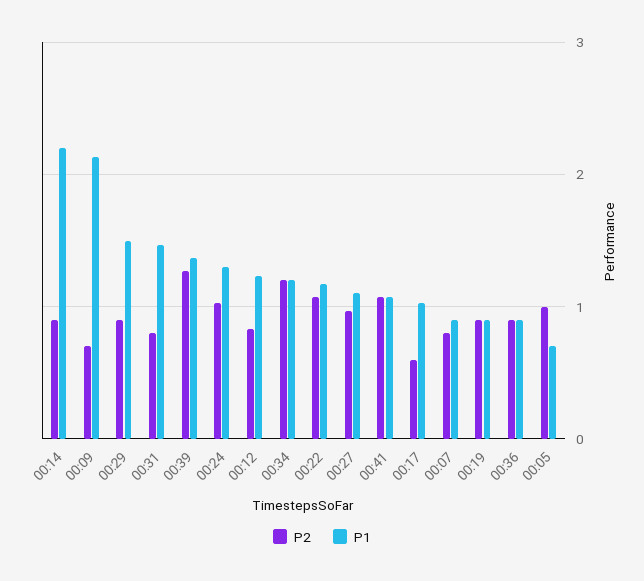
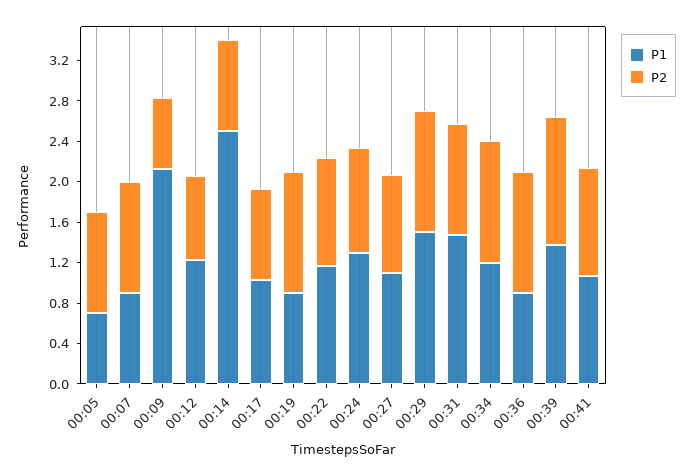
P1, 00:14: 2.2 -> 2.5
P2, 00:29: 0.9 -> 1.2
P2, 00:31: 0.8 -> 1.1
P2, 00:17: 0.6 -> 0.9
P2, 00:07: 0.8 -> 1.1
P2, 00:19: 0.9 -> 1.2
P2, 00:36: 0.9 -> 1.2

